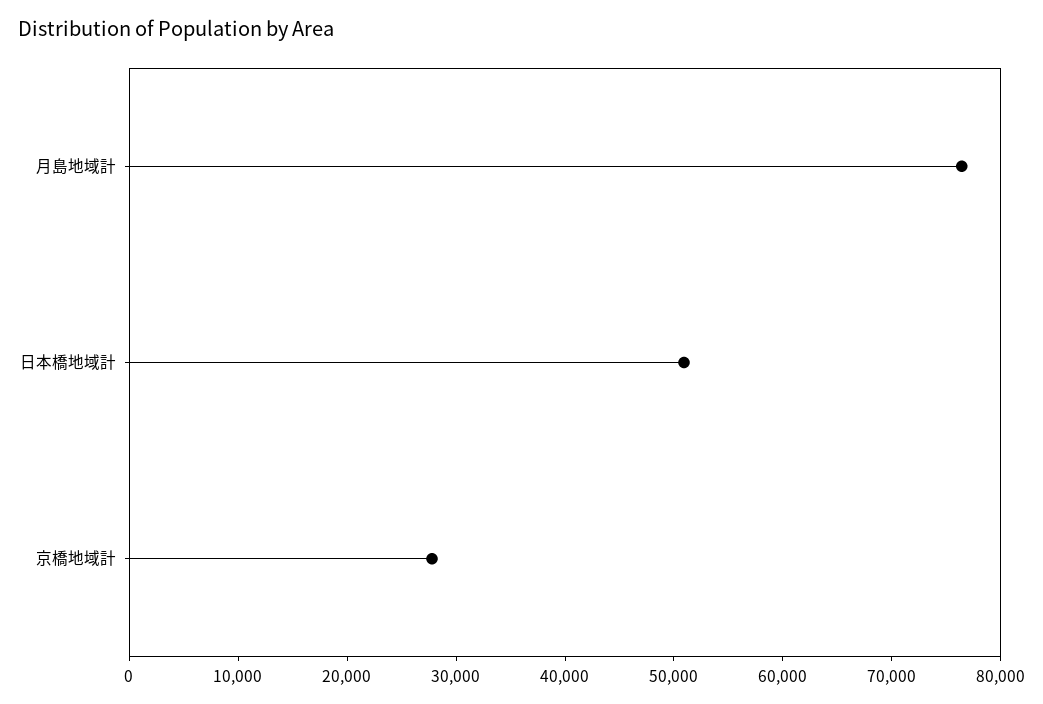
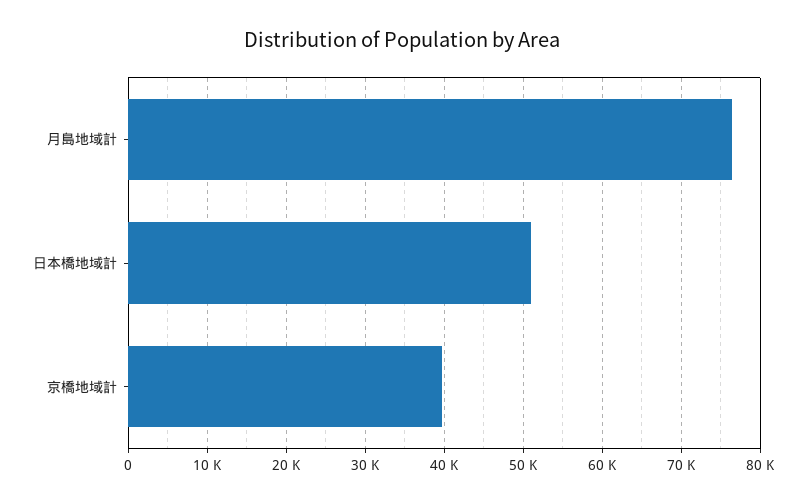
京橋地域計: 28000 -> 40000

